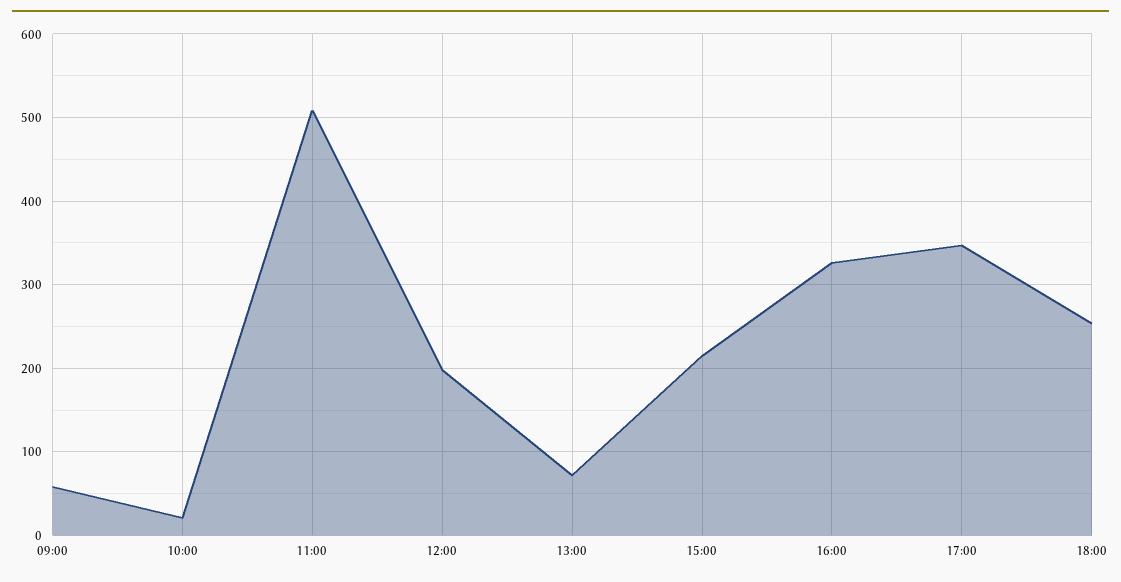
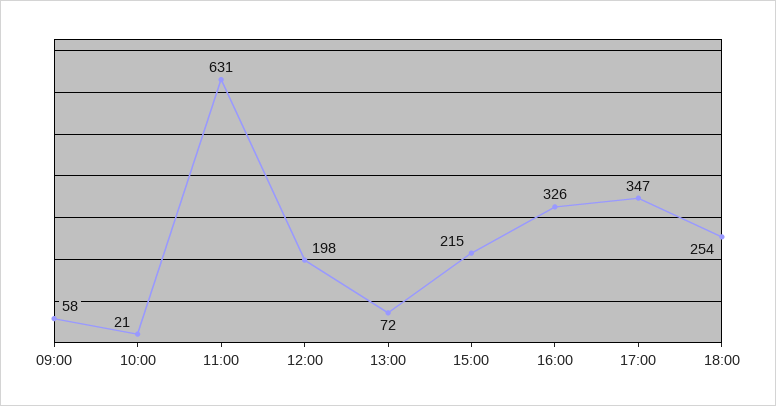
11:00: 510 -> 631

